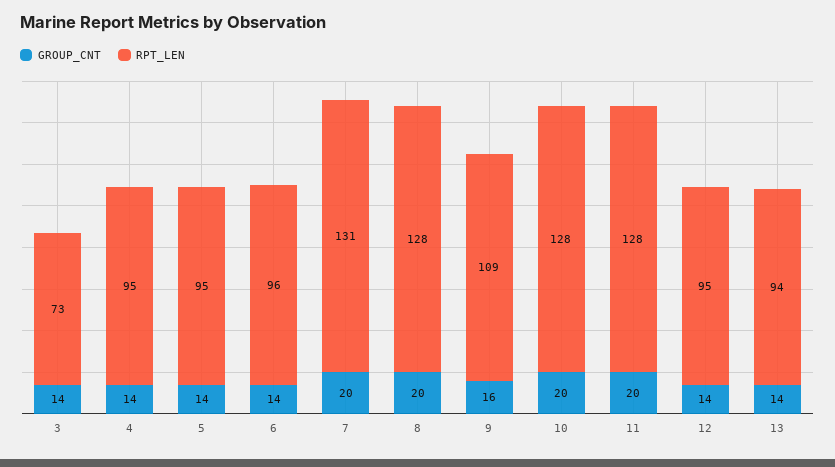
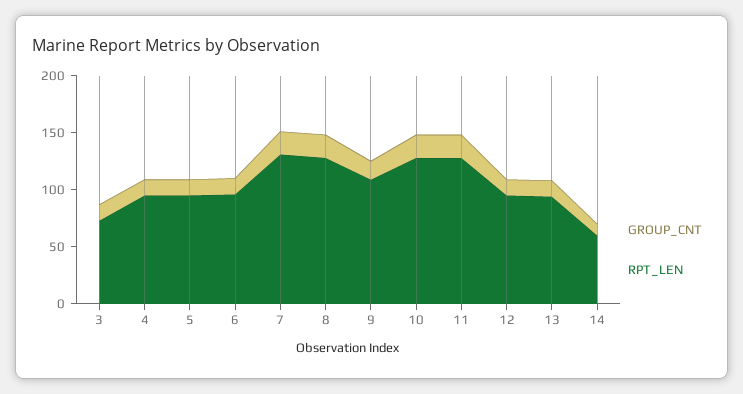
GROUP_CNT, 14: none -> 10
RPT_LEN, 14: none -> 60

